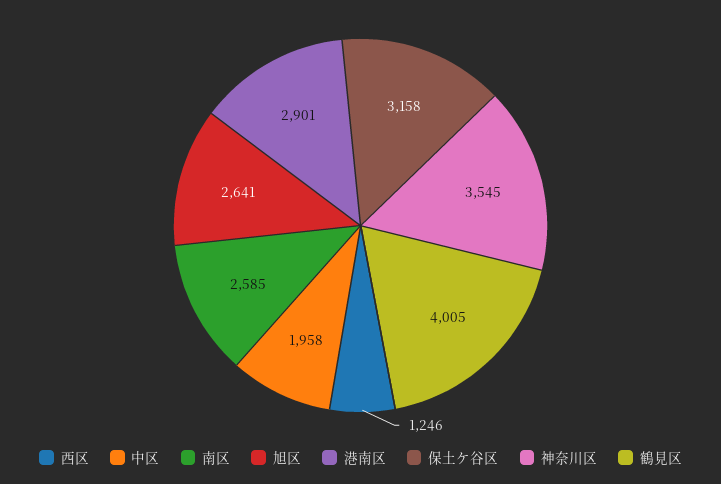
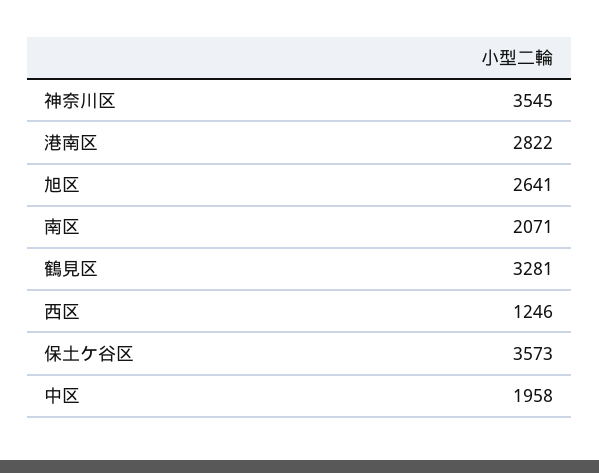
南区: 2585 -> 2071
港南区: 2901 -> 2822
保土ケ谷区: 3158 -> 3573
鶴見区: 4005 -> 3281

